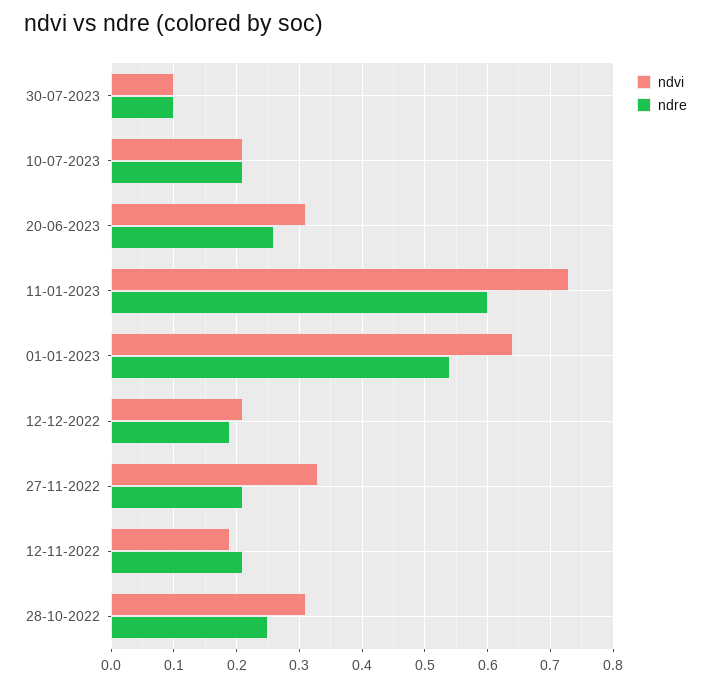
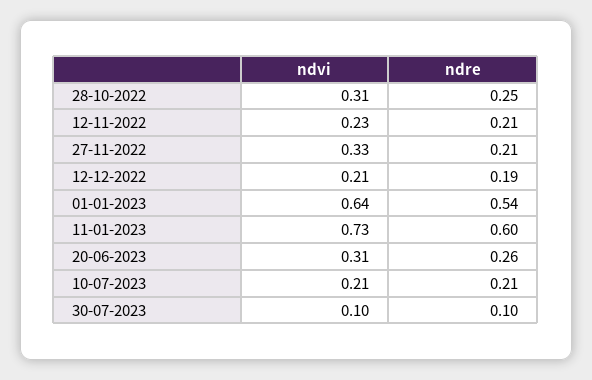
ndvi, 12-11-2022: 0.19 -> 0.23

